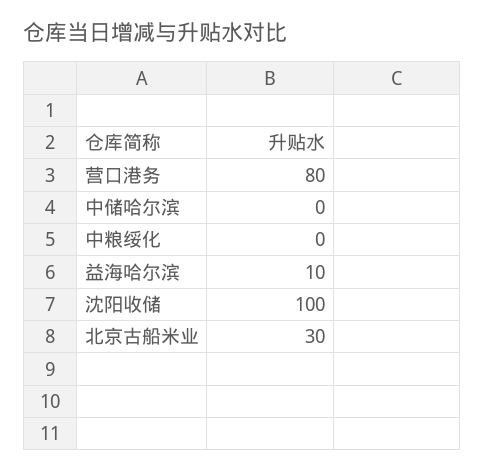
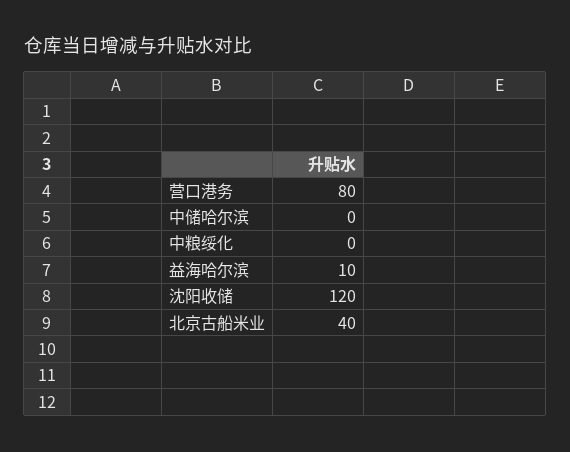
沈阳收储: 100 -> 120
北京古船米业: 30 -> 40

